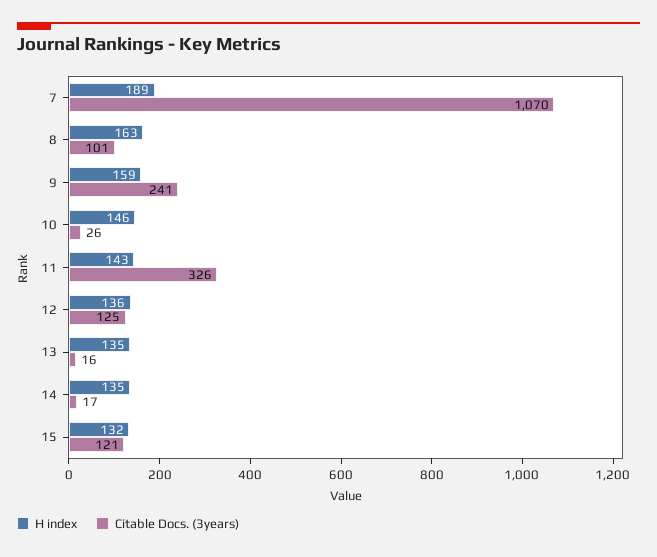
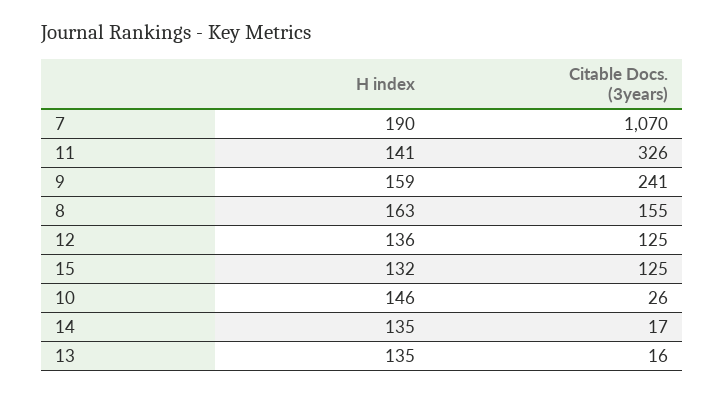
H index, 7: 189 -> 190
Citable Docs. (3years), 8: 101 -> 155
H index, 11: 143 -> 141
Citable Docs. (3years), 15: 121 -> 125

